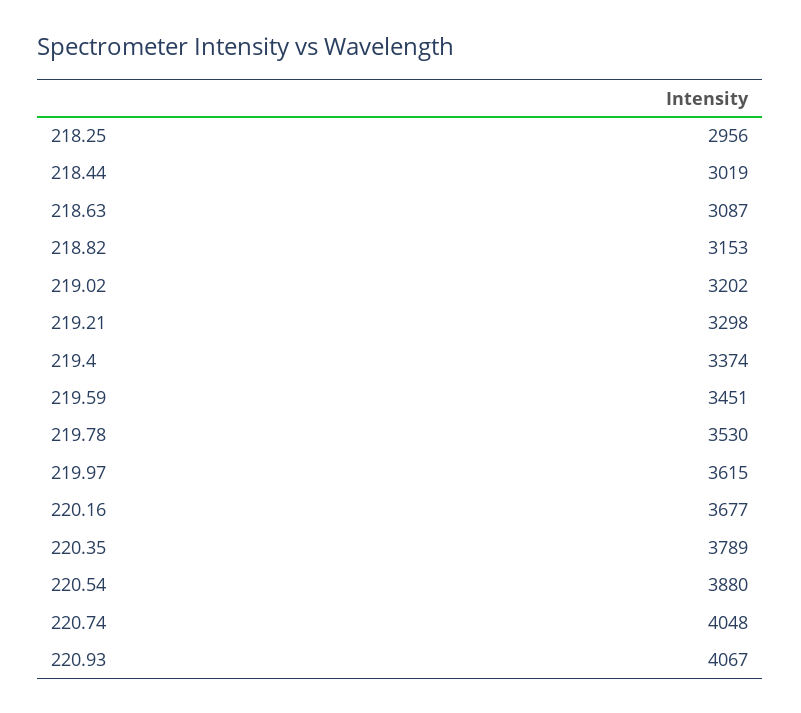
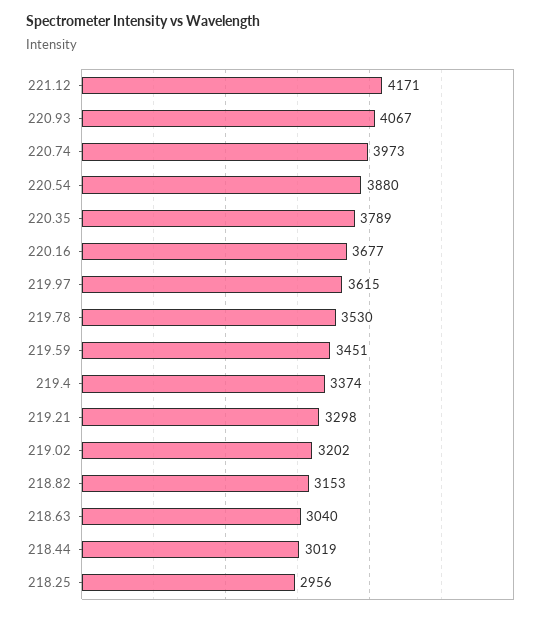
218.63: 3087 -> 3040
220.74: 4048 -> 3973
221.12: none -> 4171

